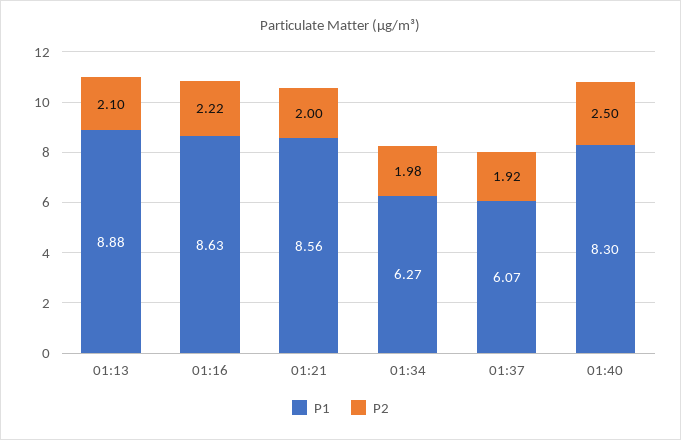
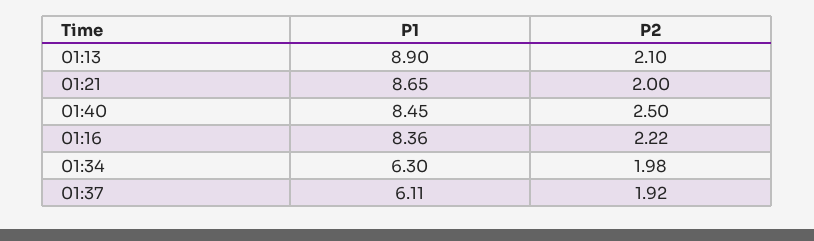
P1, 01:13: 8.88 -> 8.9
P1, 01:16: 8.63 -> 8.36
P1, 01:21: 8.56 -> 8.65
P1, 01:34: 6.27 -> 6.3
P1, 01:37: 6.07 -> 6.11
P1, 01:40: 8.3 -> 8.45

